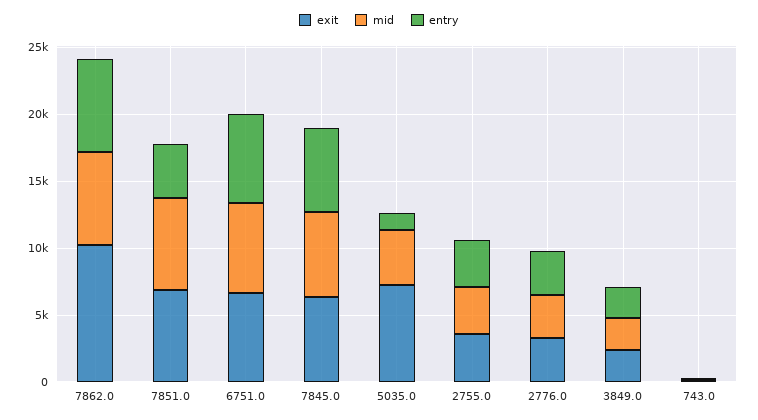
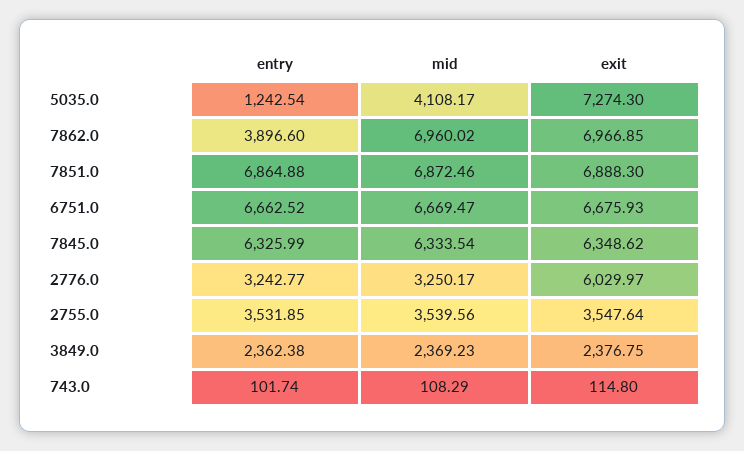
exit, 7862.0: 10000 -> 6966.85
entry, 7862.0: 7000 -> 3896.6
entry, 7851.0: 4000 -> 6864.88
exit, 2776.0: 3000 -> 6029.97

